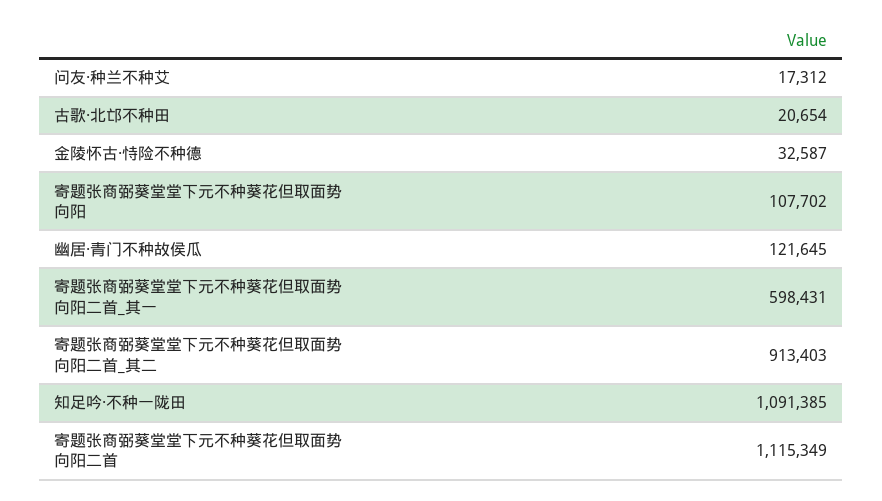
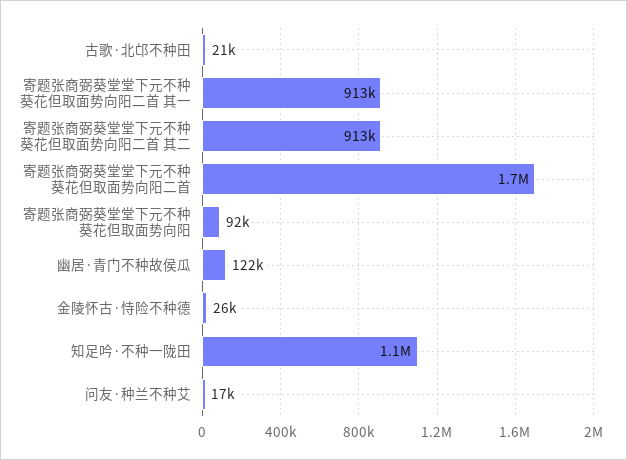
金陵怀古·恃险不种德: 32587 -> 26000
寄题张商弼葵堂堂下元不种葵花但取面势向阳: 107702 -> 92000
寄题张商弼葵堂堂下元不种葵花但取面势向阳二首_其一: 598431 -> 913000
寄题张商弼葵堂堂下元不种葵花但取面势向阳二首: 1115349 -> 1700000

